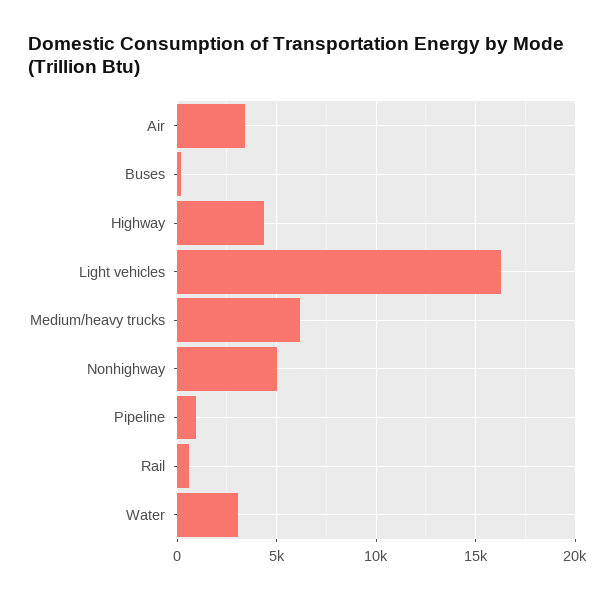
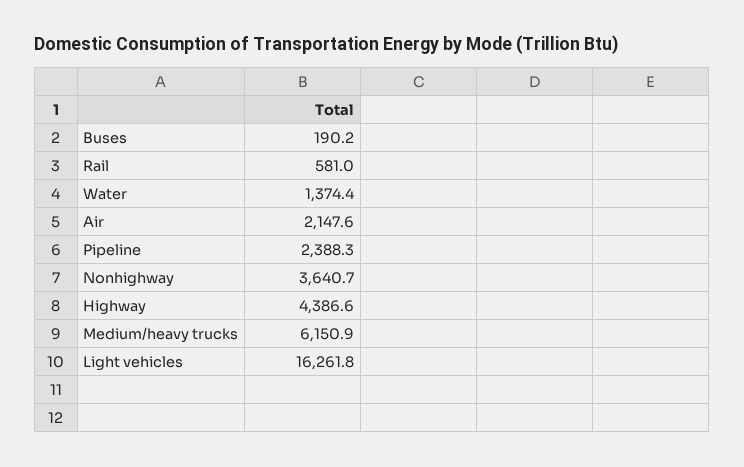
Air: 3500 -> 2147.6
Nonhighway: 5000 -> 3640.7
Pipeline: 1000 -> 2388.3
Water: 3000 -> 1374.4

